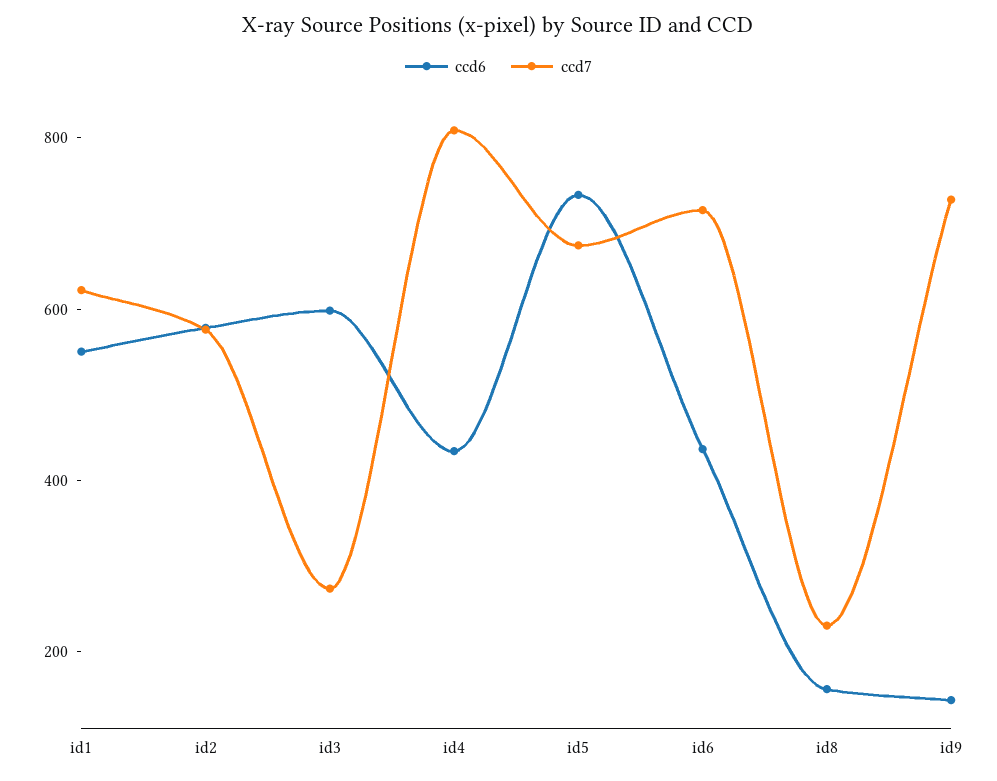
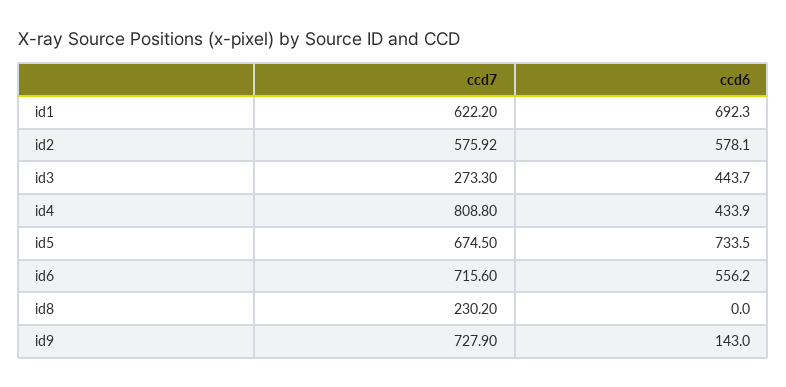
ccd6, id1: 550 -> 692.3
ccd6, id3: 600 -> 443.7
ccd6, id6: 450 -> 556.2
ccd6, id8: 150 -> 0

